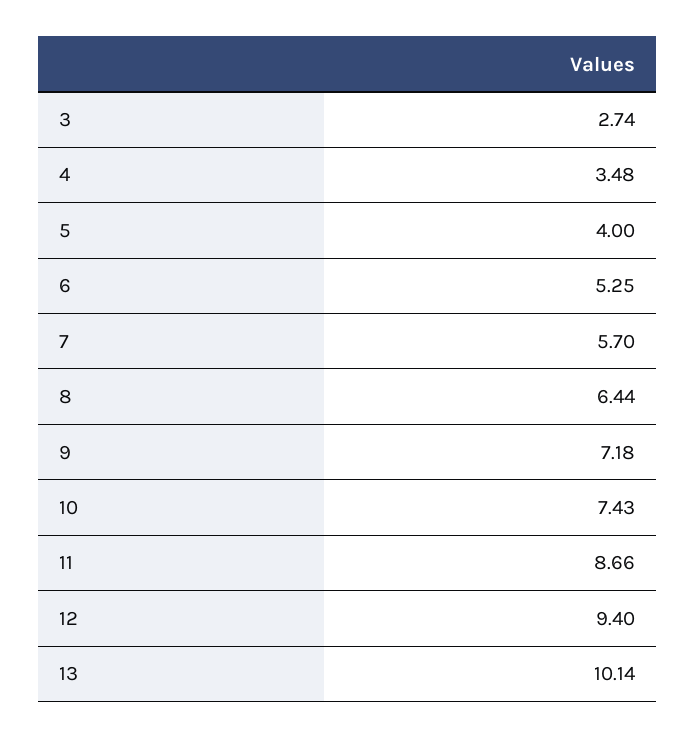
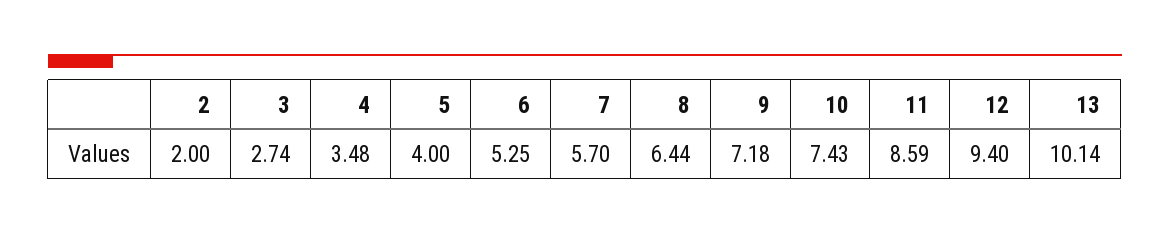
11: 8.66 -> 8.59
2: none -> 2

